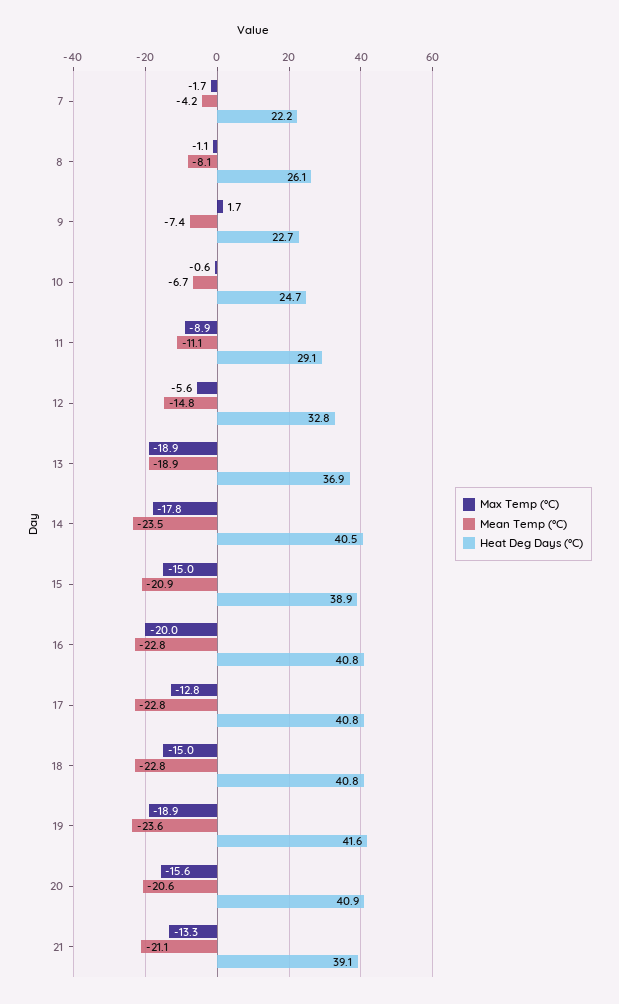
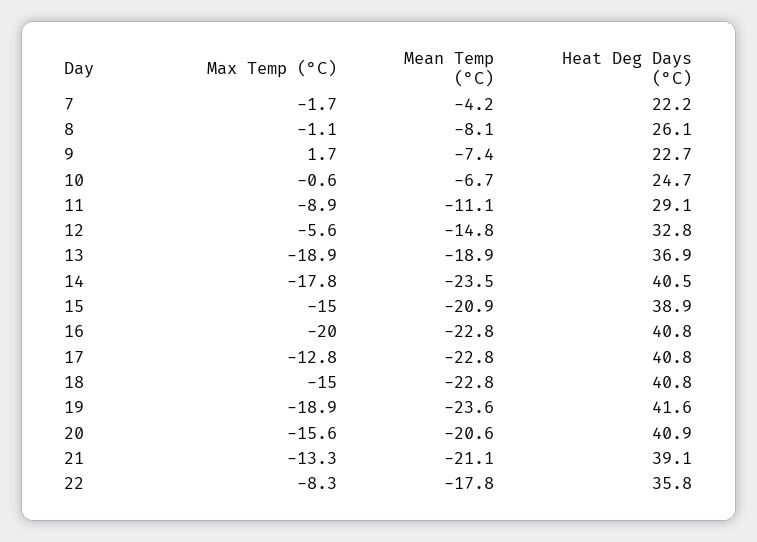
Max Temp (°C), 22: none -> -8.3
Mean Temp (°C), 22: none -> -17.8
Heat Deg Days (°C), 22: none -> 35.8

